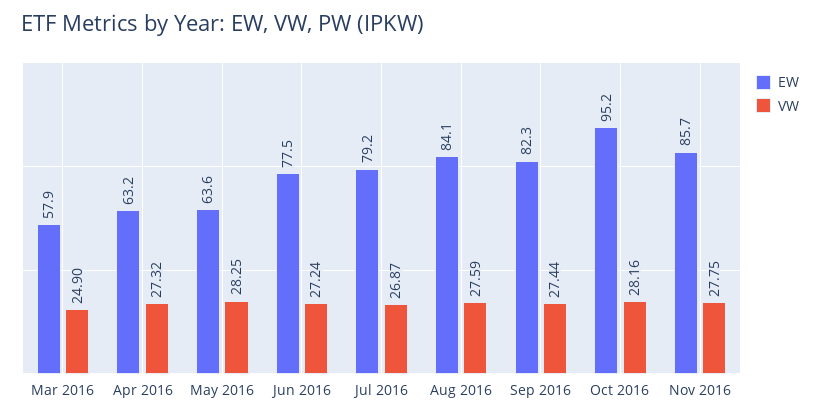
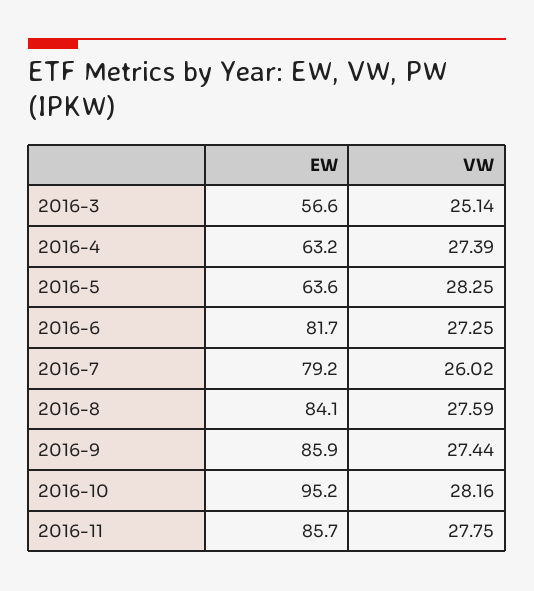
EW, Mar 2016: 57.9 -> 56.6
VW, Mar 2016: 24.9 -> 25.14
VW, Apr 2016: 27.32 -> 27.39
EW, Jun 2016: 77.5 -> 81.7
VW, Jun 2016: 27.24 -> 27.25
VW, Jul 2016: 26.87 -> 26.02
EW, Sep 2016: 82.3 -> 85.9

